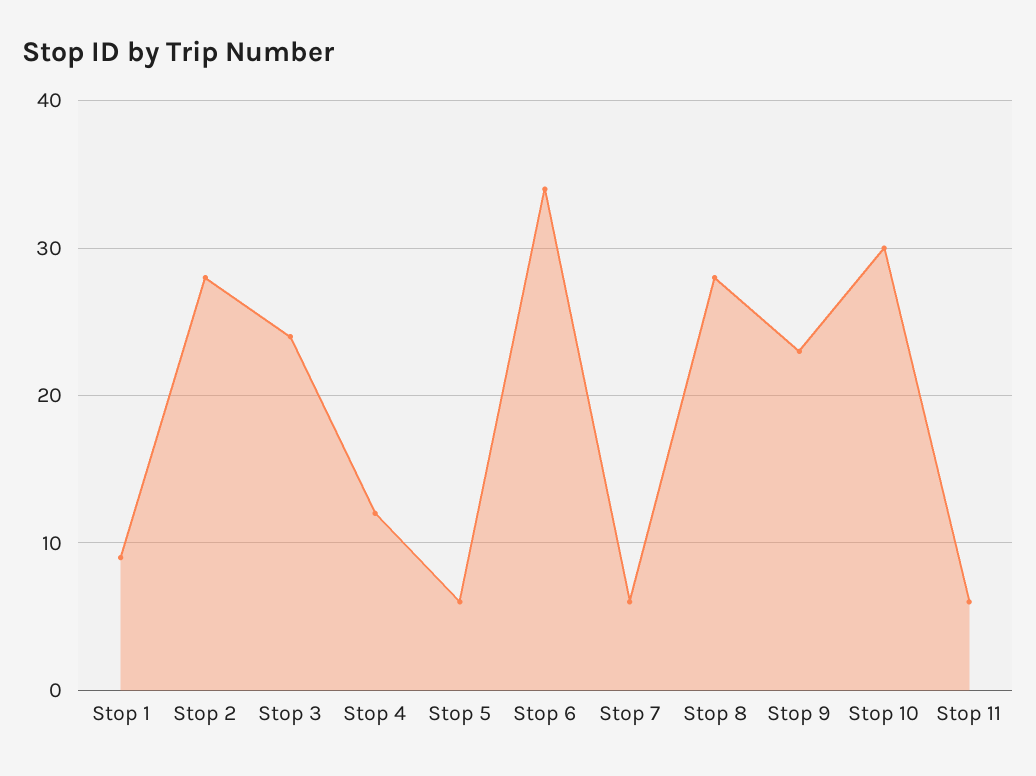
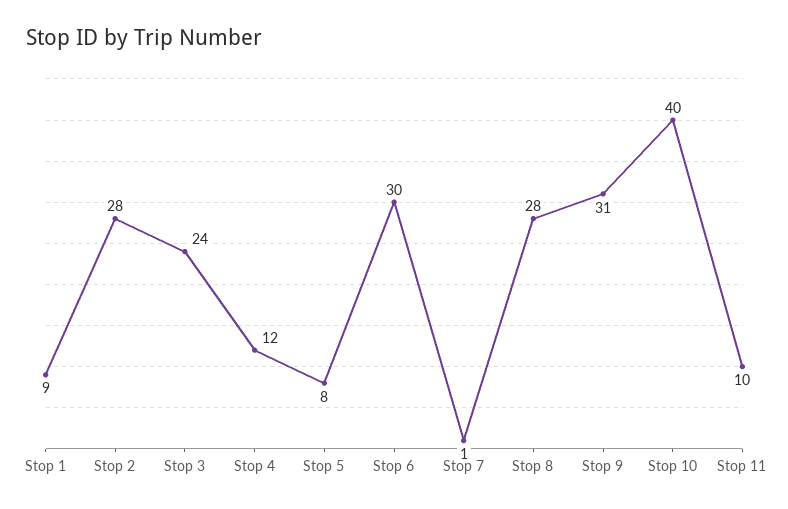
Stop 5: 6 -> 8
Stop 6: 34 -> 30
Stop 7: 6 -> 1
Stop 9: 23 -> 31
Stop 10: 30 -> 40
Stop 11: 6 -> 10

